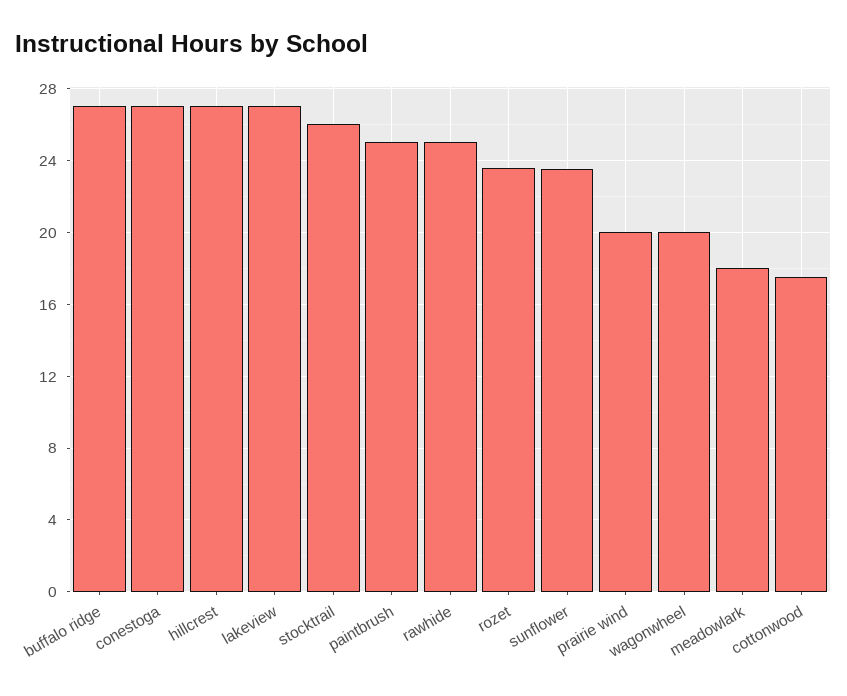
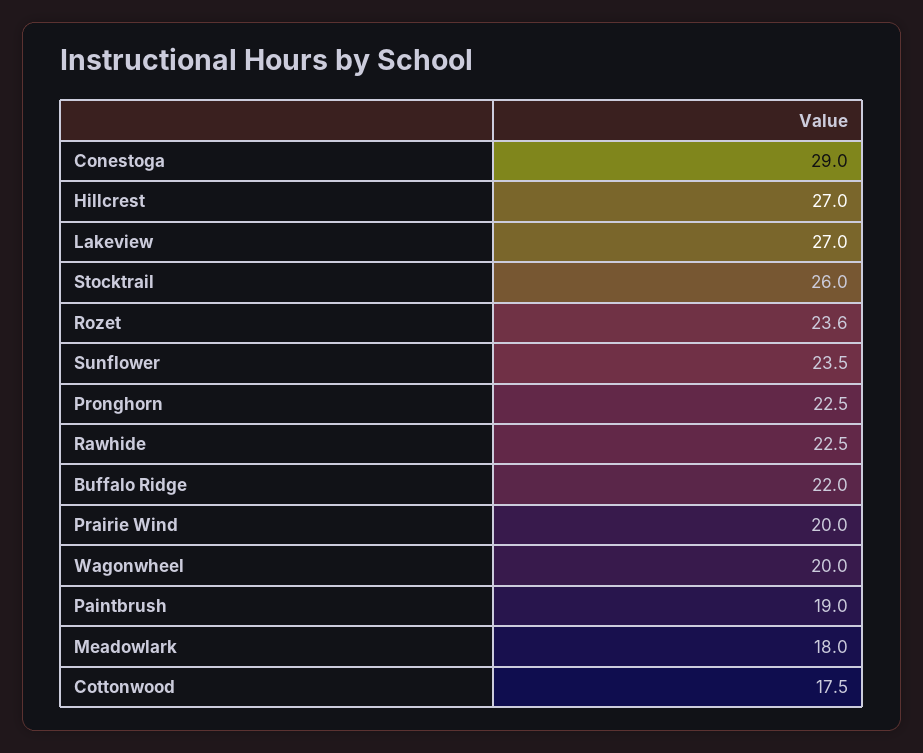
buffalo ridge: 27 -> 22
conestoga: 27 -> 29
paintbrush: 25 -> 19
rawhide: 25 -> 22.5
Pronghorn: none -> 22.5

